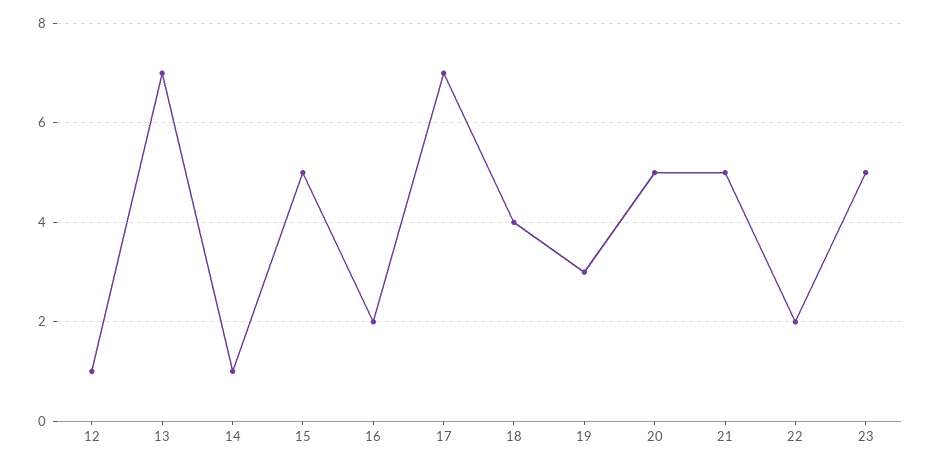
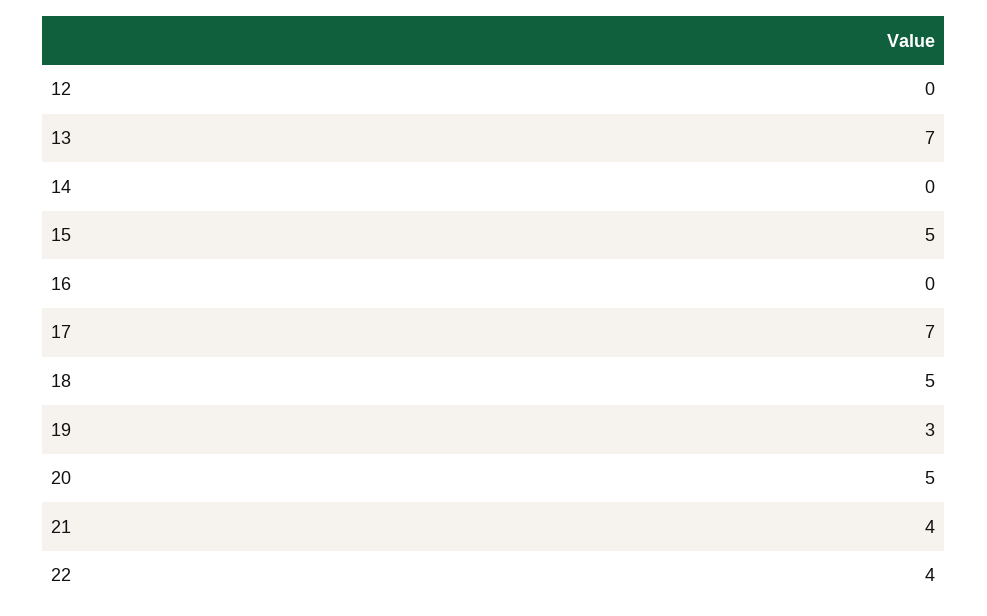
12: 1 -> 0
14: 1 -> 0
16: 2 -> 0
18: 4 -> 5
21: 5 -> 4
22: 2 -> 4
23: 5 -> none

